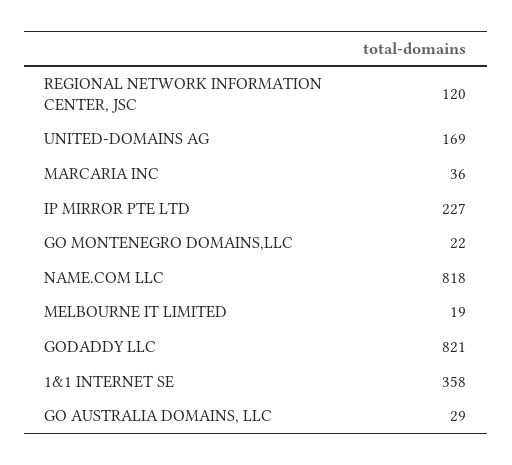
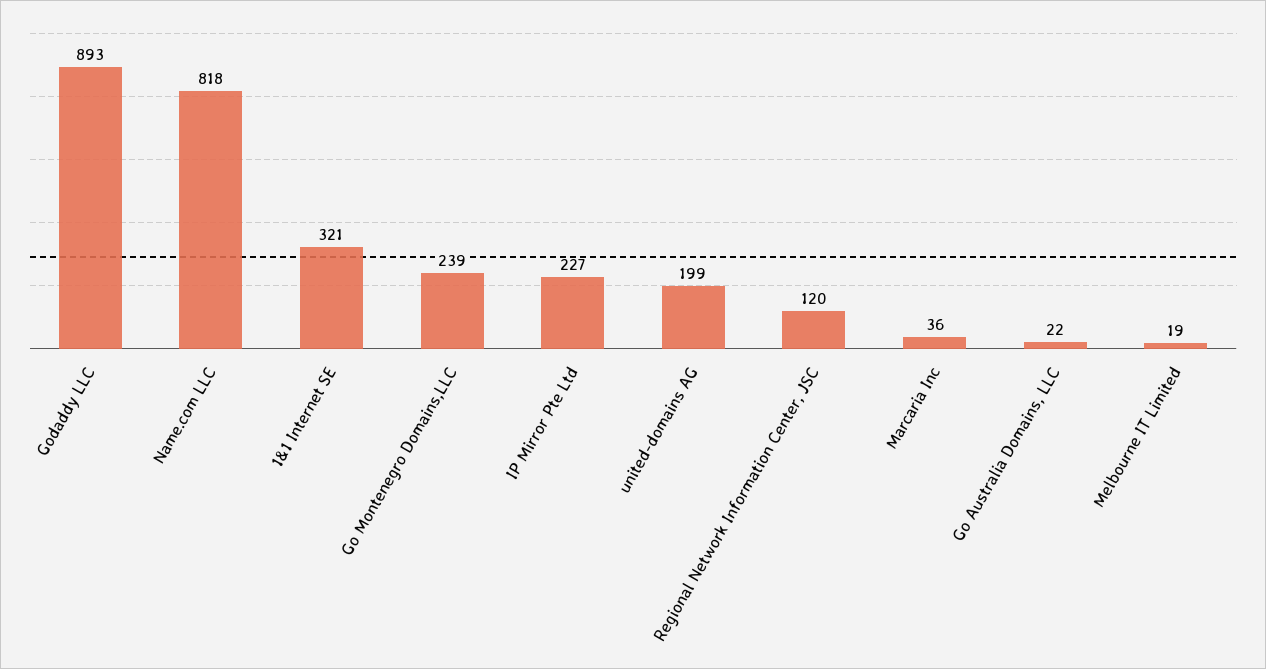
UNITED-DOMAINS AG: 169 -> 199
GO MONTENEGRO DOMAINS,LLC: 22 -> 239
GODADDY LLC: 821 -> 893
1&1 INTERNET SE: 358 -> 321
GO AUSTRALIA DOMAINS, LLC: 29 -> 22

